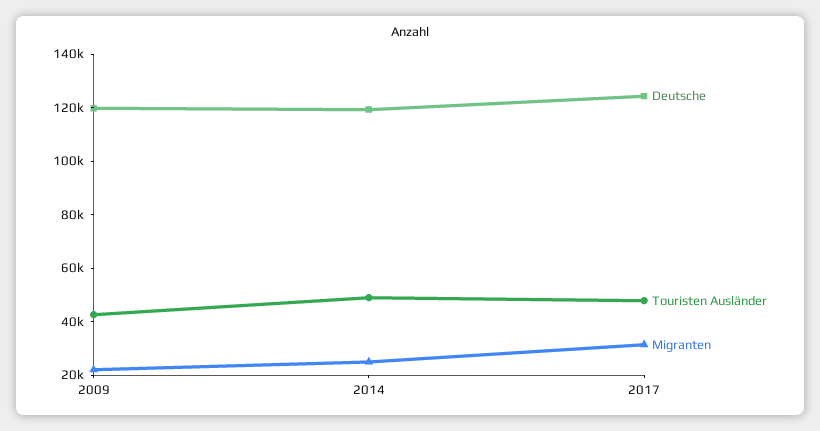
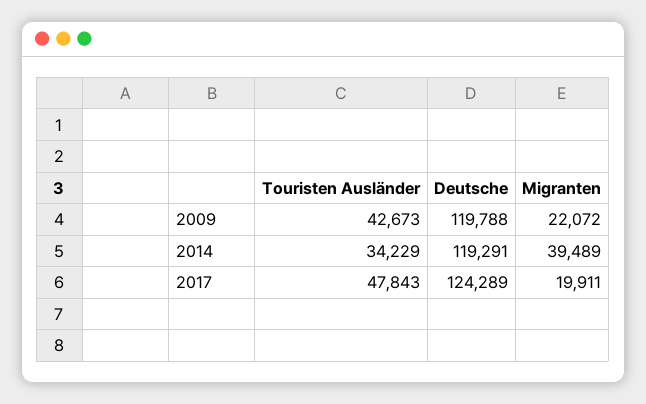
Touristen Ausländer, 2014: 50000 -> 34229
Migranten, 2014: 25000 -> 39489
Migranten, 2017: 30000 -> 19911

